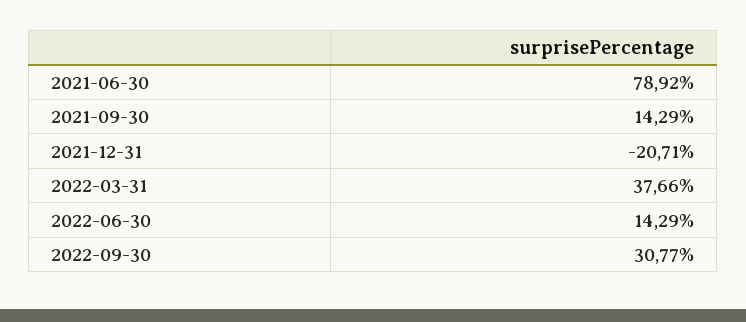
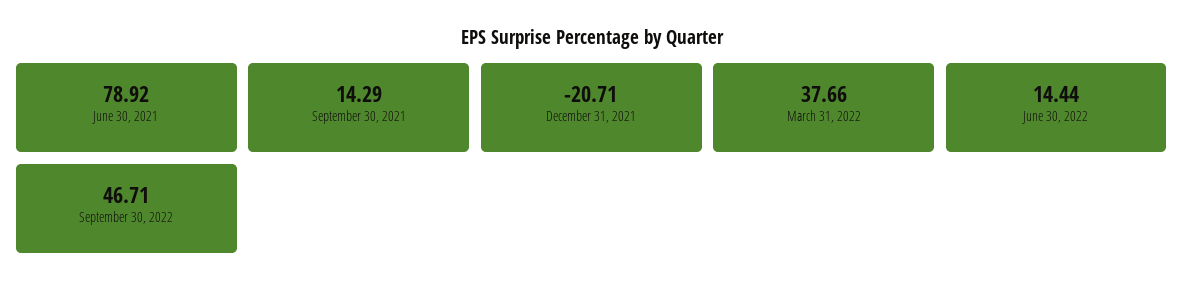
2022-06-30: 14.29 -> 14.44
2022-09-30: 30.77 -> 46.71

